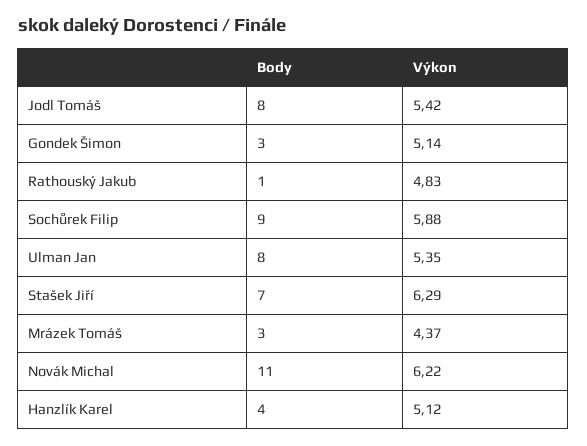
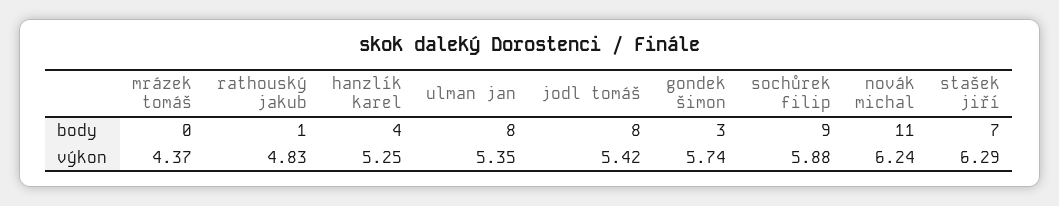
Výkon, Gondek Šimon: 5.14 -> 5.74
Body, Mrázek Tomáš: 3 -> 0
Výkon, Novák Michal: 6.22 -> 6.24
Výkon, Hanzlík Karel: 5.12 -> 5.25

